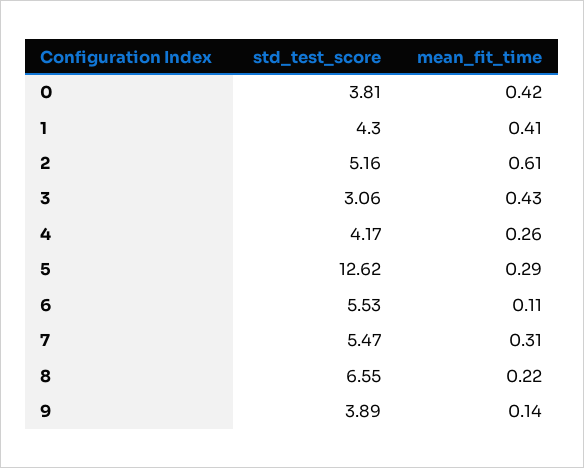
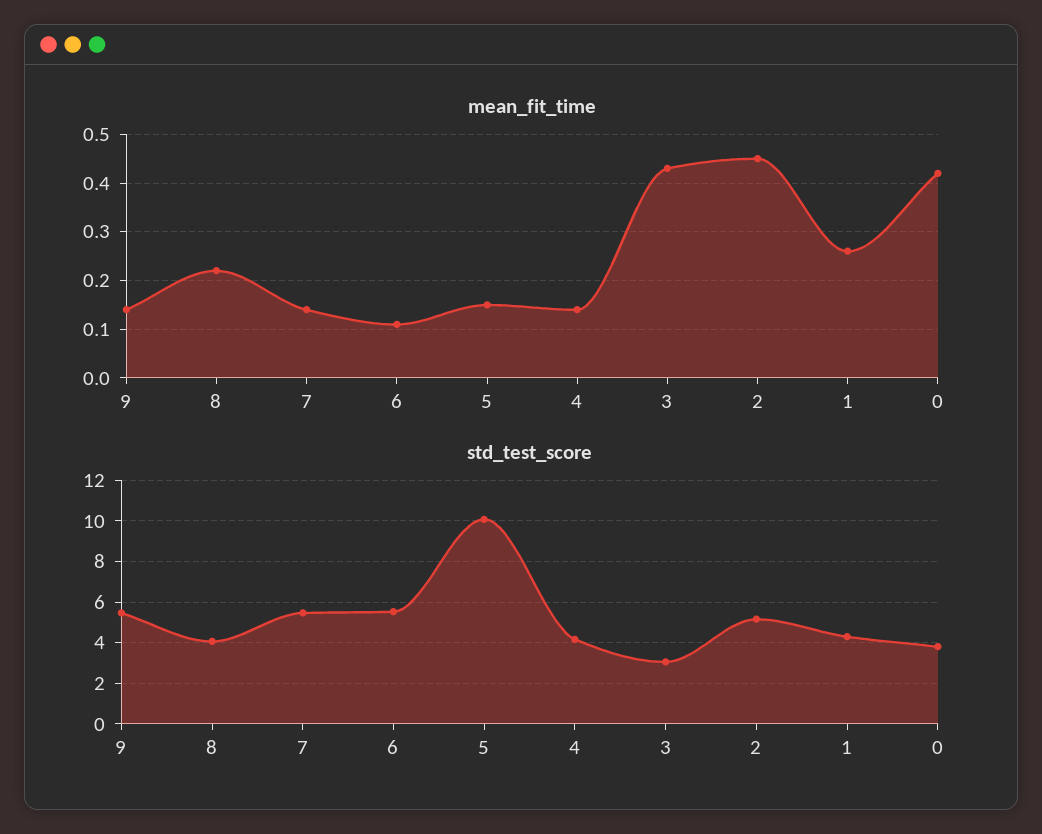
mean_fit_time, 1: 0.41 -> 0.25
mean_fit_time, 2: 0.61 -> 0.45
mean_fit_time, 4: 0.26 -> 0.15
std_test_score, 5: 12.62 -> 10
mean_fit_time, 5: 0.29 -> 0.15
mean_fit_time, 7: 0.31 -> 0.15
std_test_score, 8: 6.55 -> 4
std_test_score, 9: 3.89 -> 5.5

